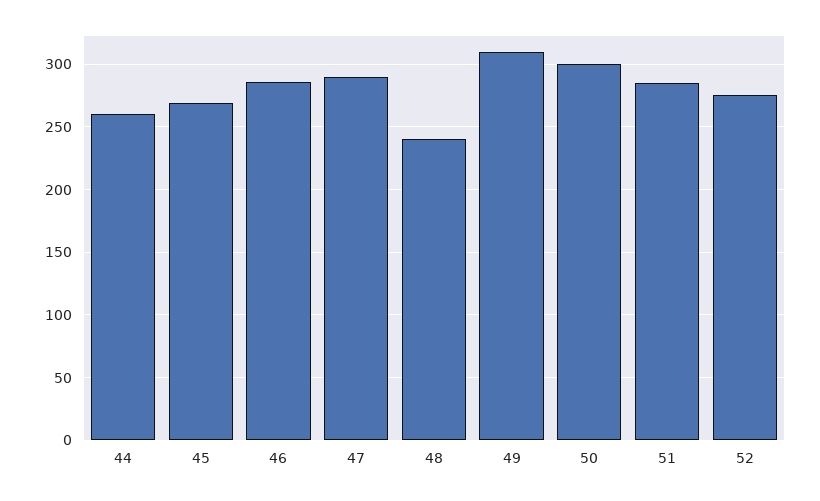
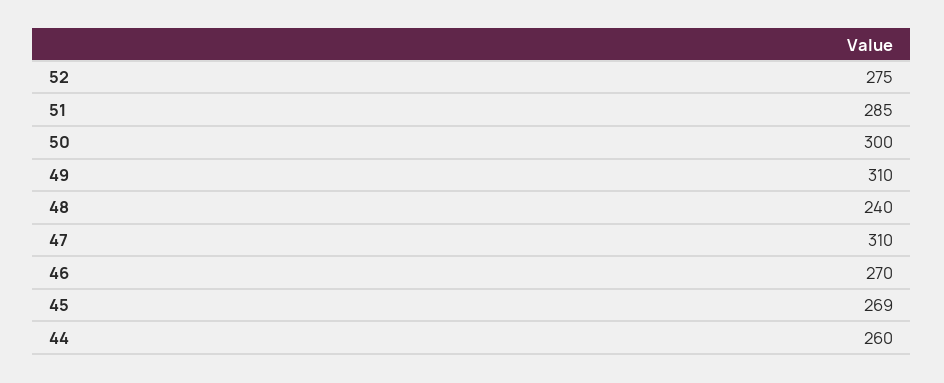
46: 285 -> 270
47: 290 -> 310

